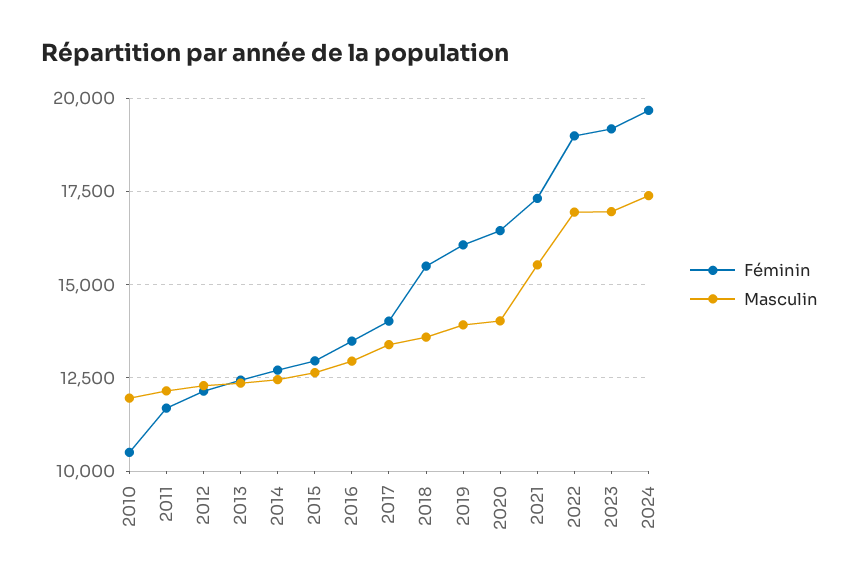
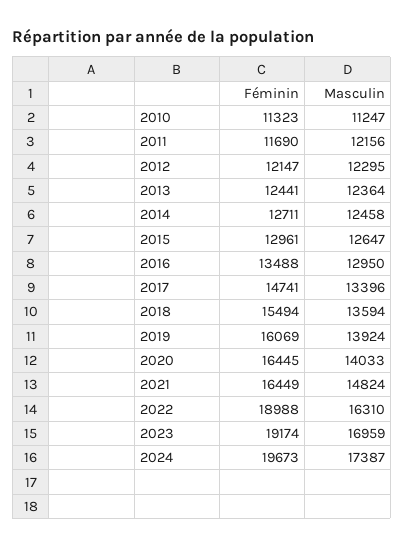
Féminin, 2010: 10500 -> 11323
Masculin, 2010: 12000 -> 11247
Féminin, 2017: 14000 -> 14741
Féminin, 2021: 17250 -> 16449
Masculin, 2021: 15500 -> 14824
Masculin, 2022: 17000 -> 16310

